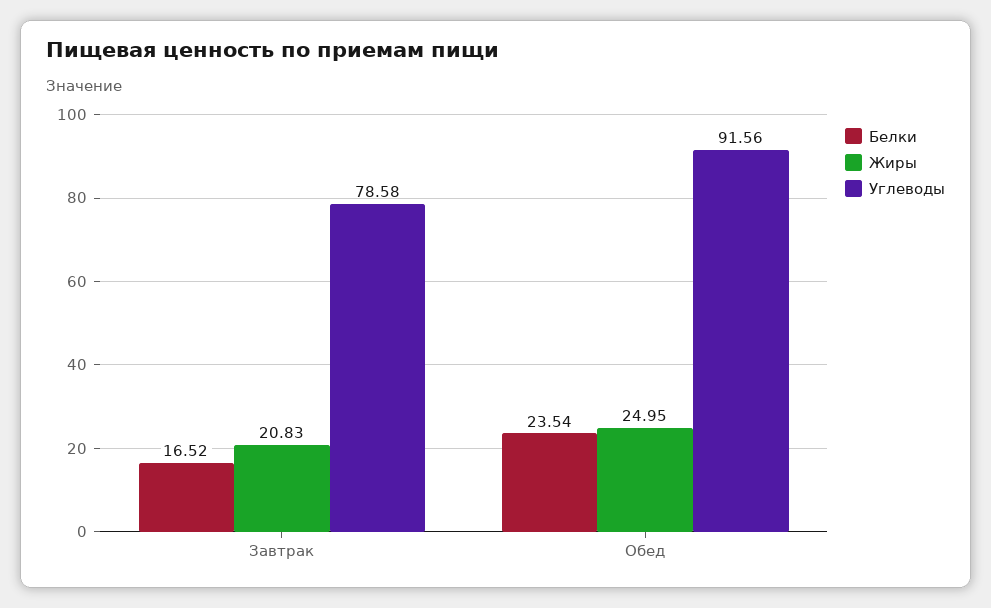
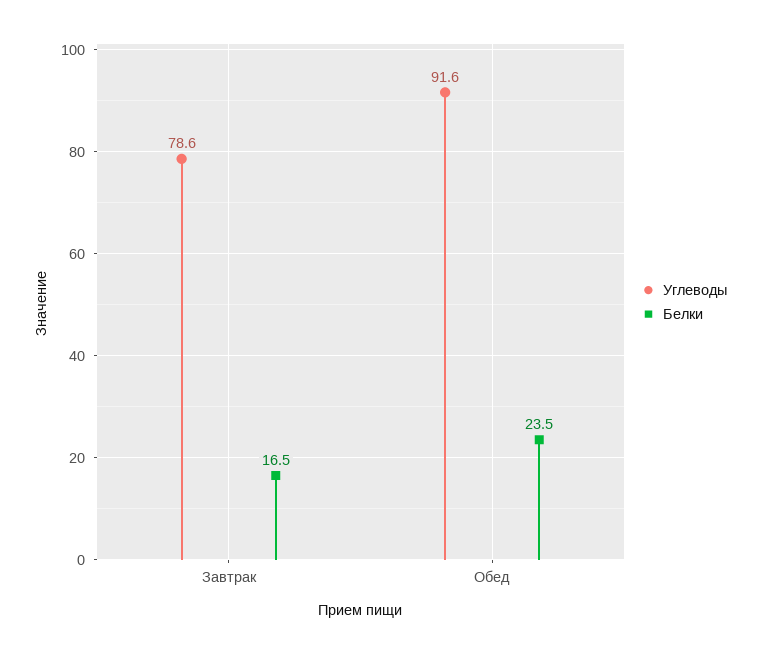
Жиры, Завтрак: 20.83 -> none
Жиры, Обед: 24.95 -> none

